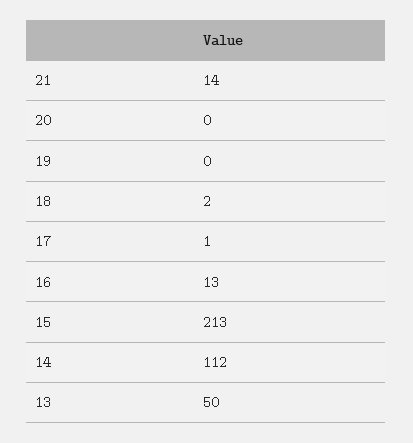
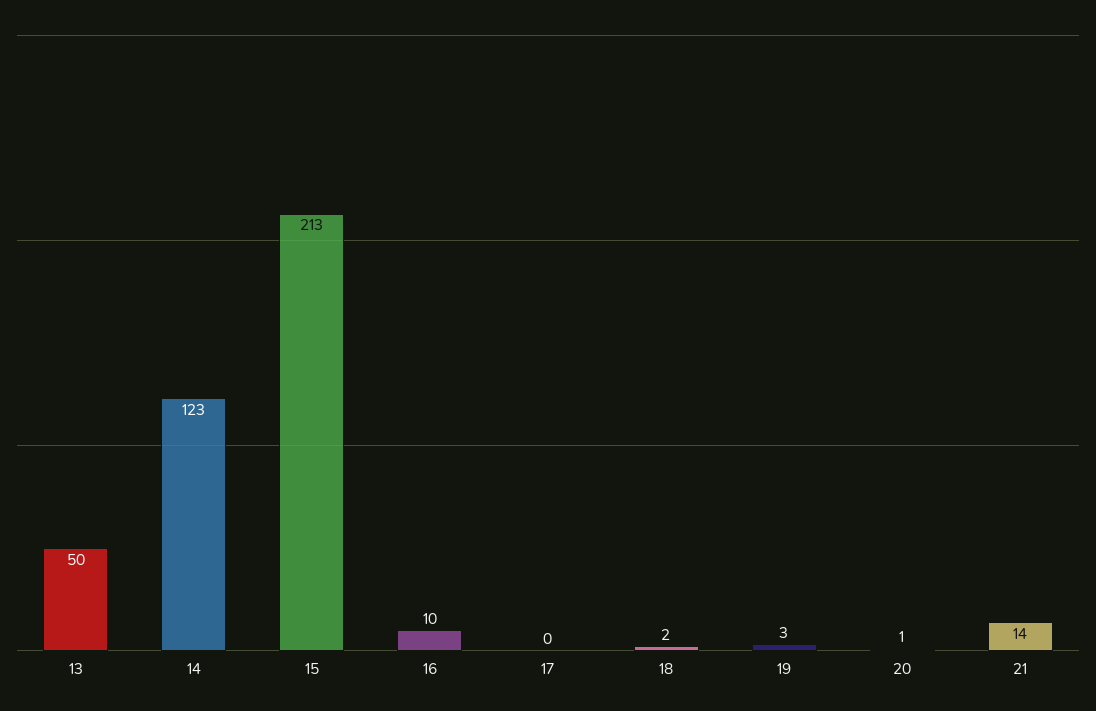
20: 0 -> 1
19: 0 -> 3
17: 1 -> 0
16: 13 -> 10
14: 112 -> 123

